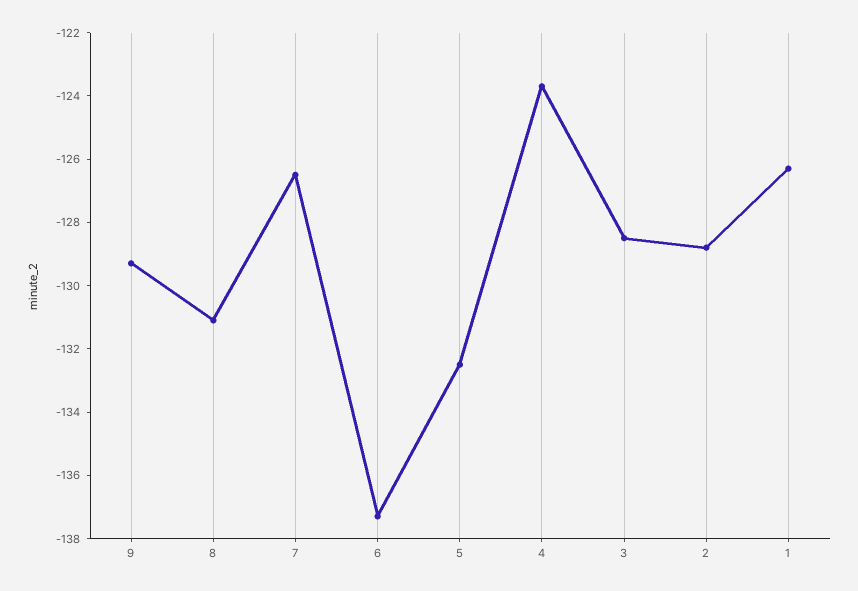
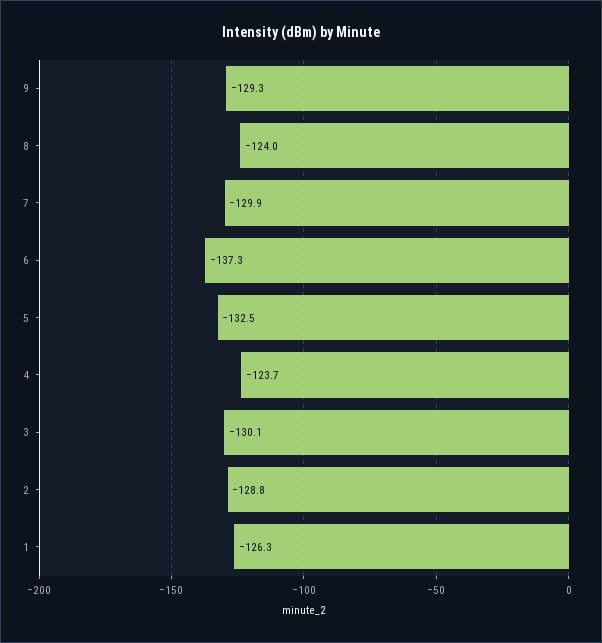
8: -131 -> -124
7: -126.5 -> -129.9
3: -128.5 -> -130.1

